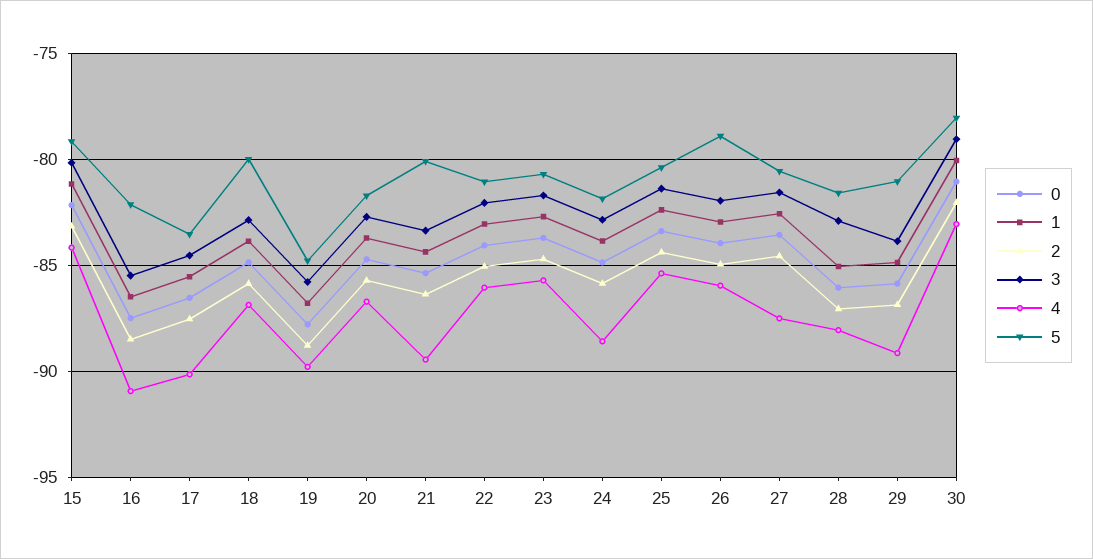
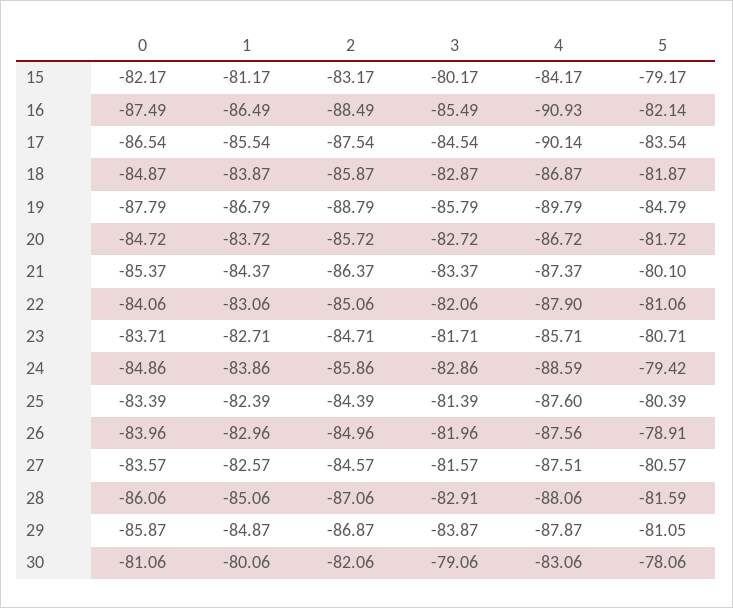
5, 18: -80 -> -81.87
4, 21: -89.5 -> -87.37
4, 22: -86 -> -87.9
5, 24: -82 -> -79.42
4, 25: -85.5 -> -87.6
4, 26: -86 -> -87.56
4, 29: -89 -> -87.87

